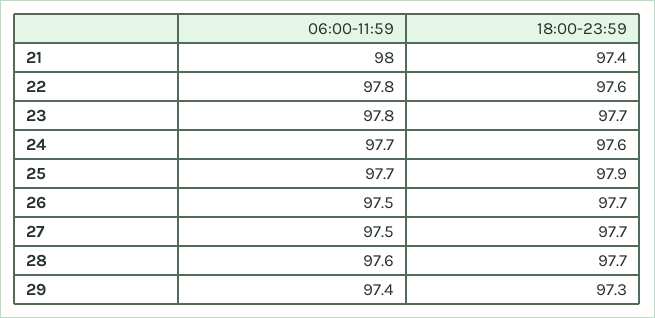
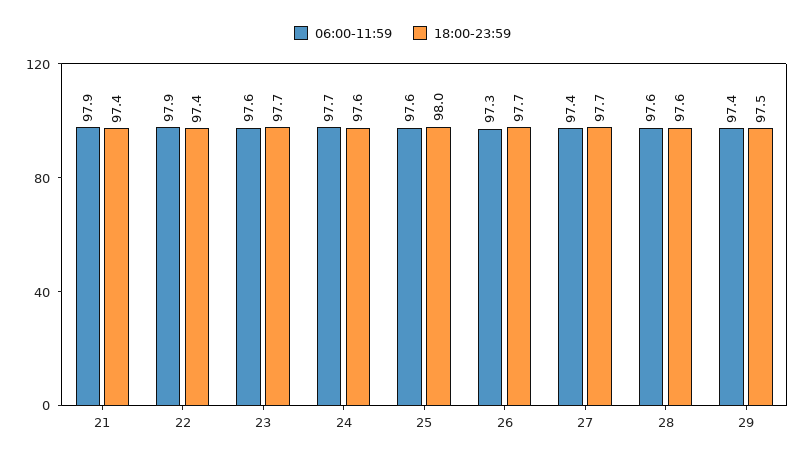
06:00-11:59, 21: 98 -> 97.9
06:00-11:59, 22: 97.8 -> 97.9
18:00-23:59, 22: 97.6 -> 97.4
06:00-11:59, 23: 97.8 -> 97.6
06:00-11:59, 25: 97.7 -> 97.6
18:00-23:59, 25: 97.9 -> 98
06:00-11:59, 26: 97.5 -> 97.3
06:00-11:59, 27: 97.5 -> 97.4
18:00-23:59, 28: 97.7 -> 97.6
18:00-23:59, 29: 97.3 -> 97.5

